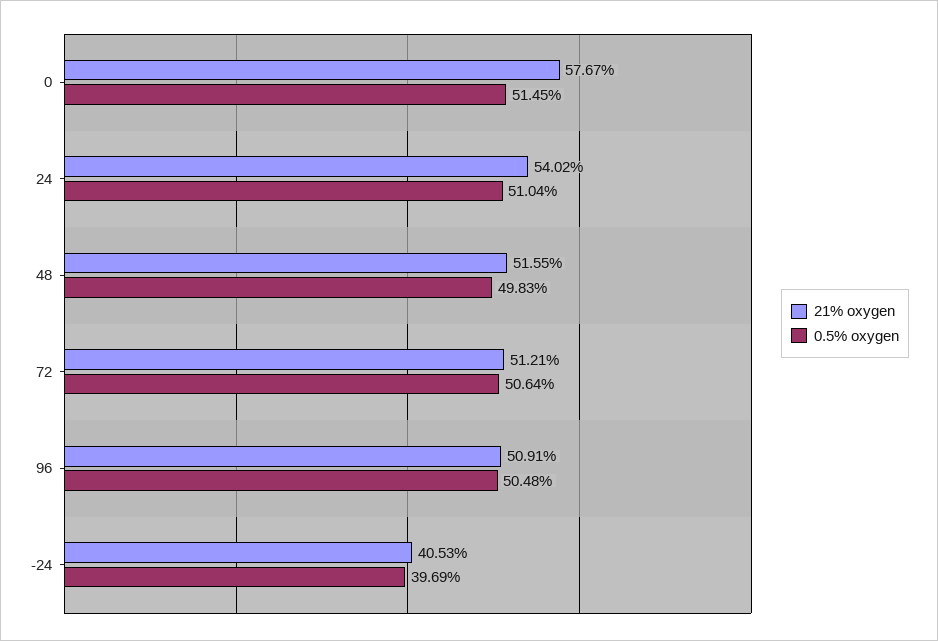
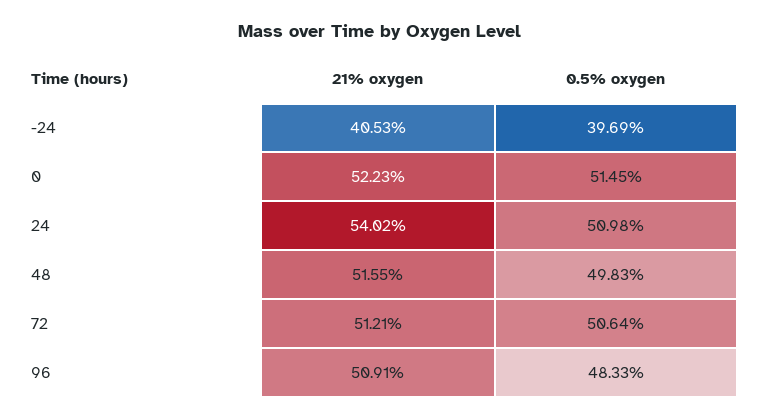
21% oxygen, 0: 57.67 -> 52.23
0.5% oxygen, 24: 51.04 -> 50.98
0.5% oxygen, 96: 50.48 -> 48.33

